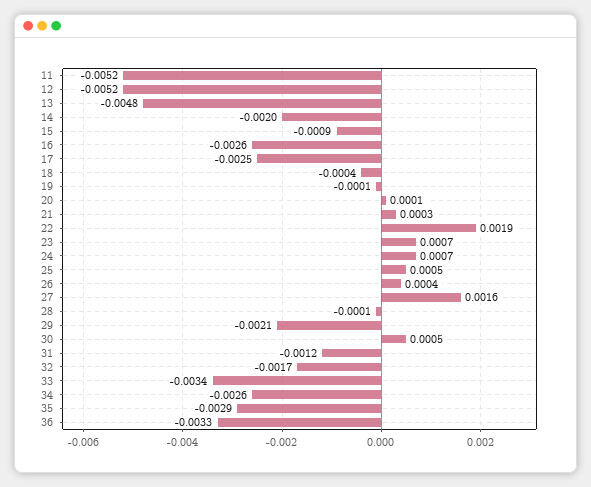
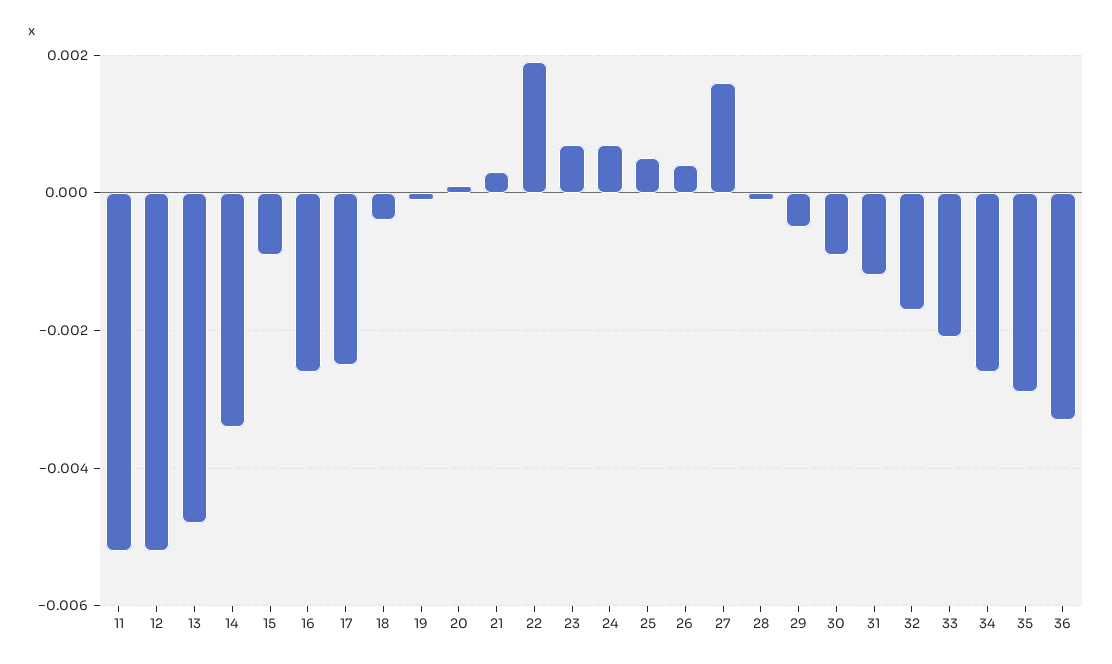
14: -0.002 -> -0.0035
29: -0.0021 -> -0.0005
30: 0.0005 -> -0.001
33: -0.0034 -> -0.002

